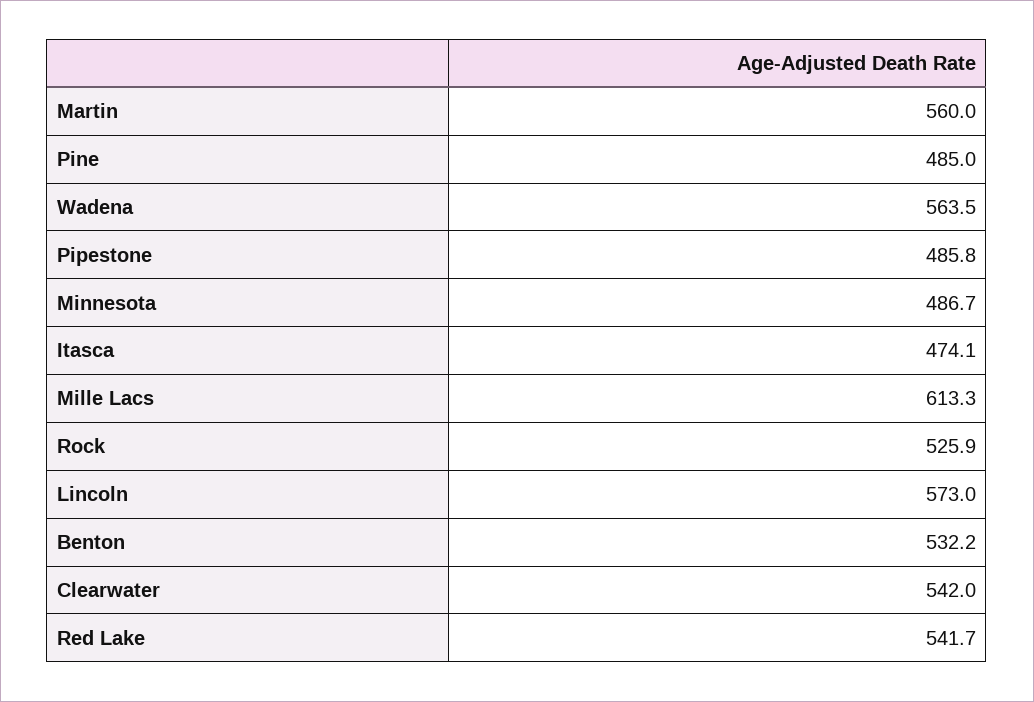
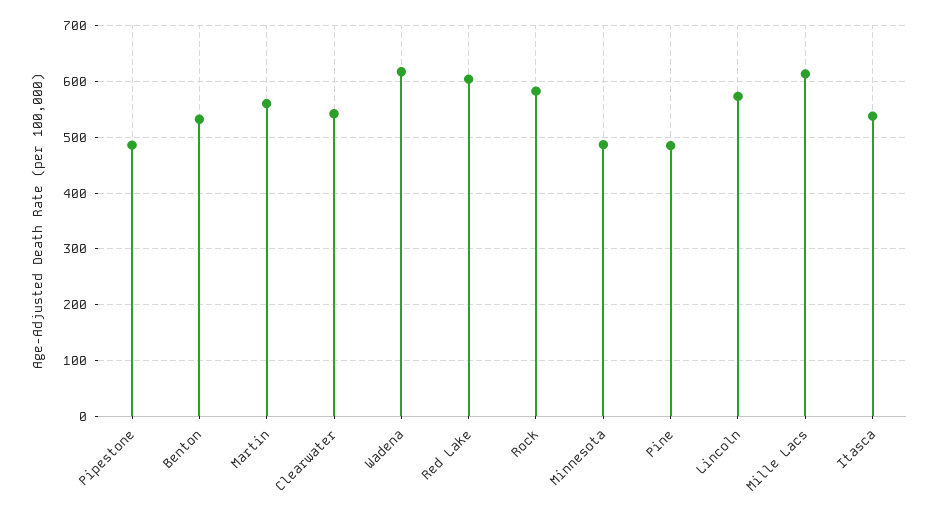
Wadena: 563.5 -> 620
Itasca: 474.1 -> 540
Rock: 525.9 -> 580
Red Lake: 541.7 -> 600

